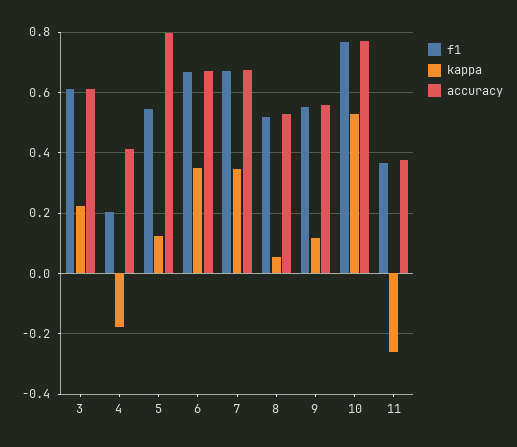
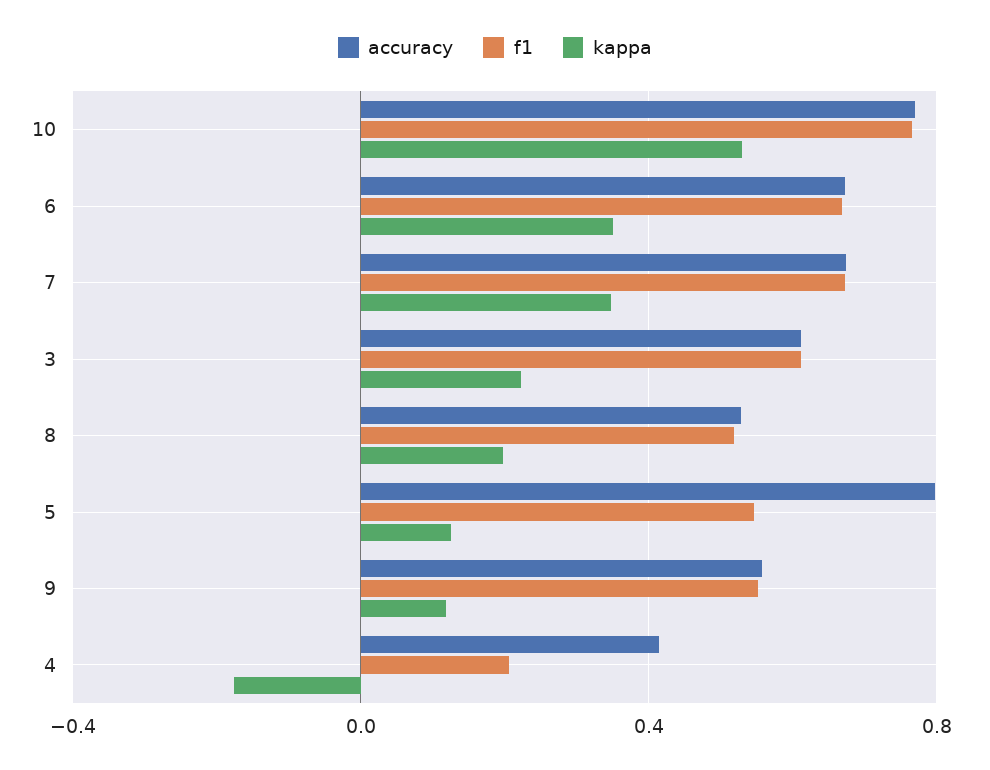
kappa, 8: 0.06 -> 0.2
f1, 11: 0.36 -> none
kappa, 11: -0.26 -> none
accuracy, 11: 0.38 -> none

